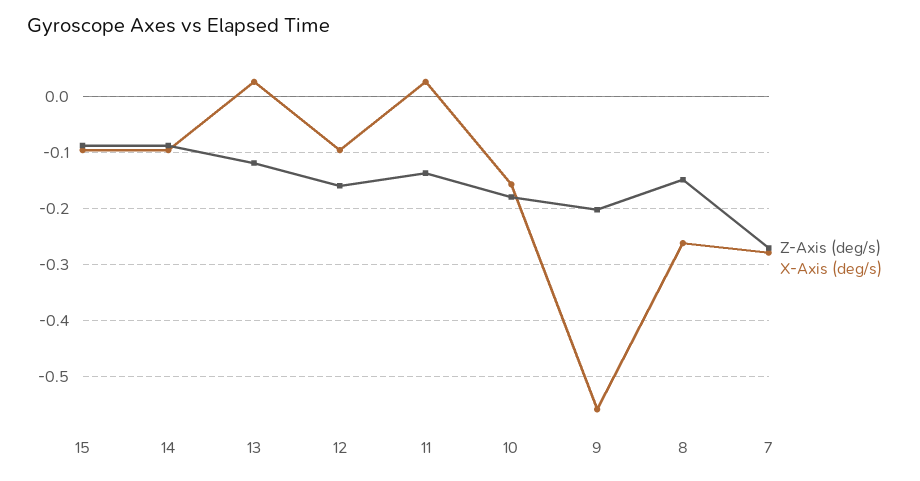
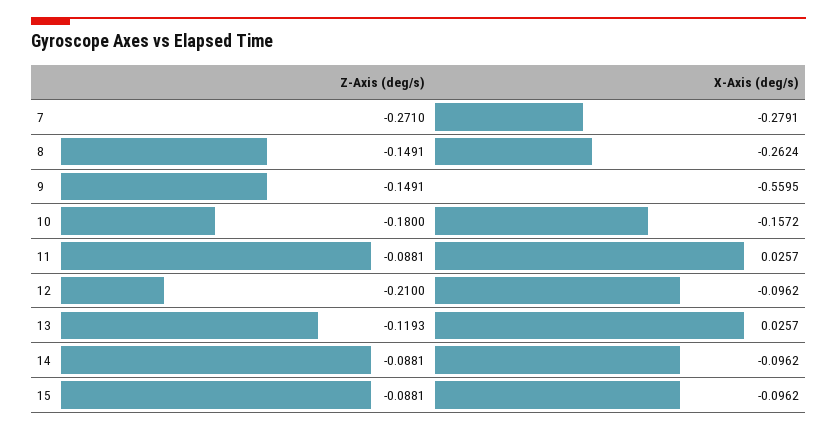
Z-Axis (deg/s), 12: -0.16 -> -0.21
Z-Axis (deg/s), 11: -0.14 -> -0.0881
Z-Axis (deg/s), 9: -0.2 -> -0.1491

